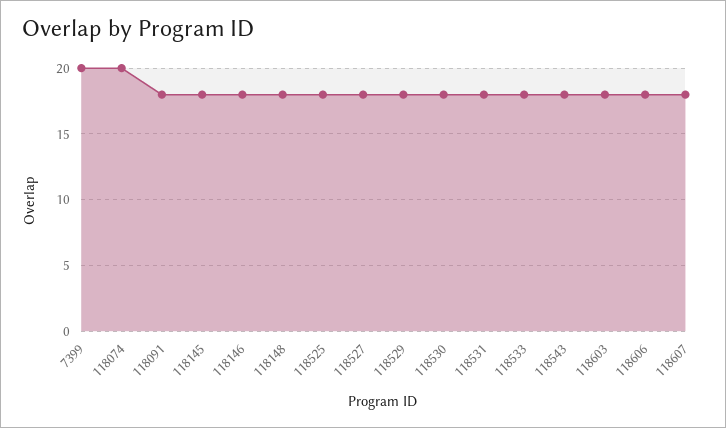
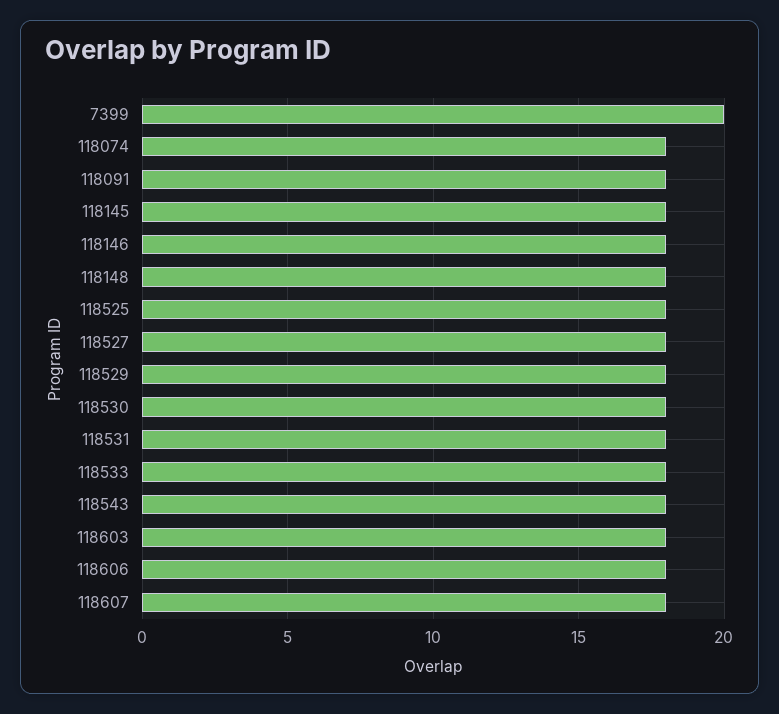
118074: 20 -> 18

